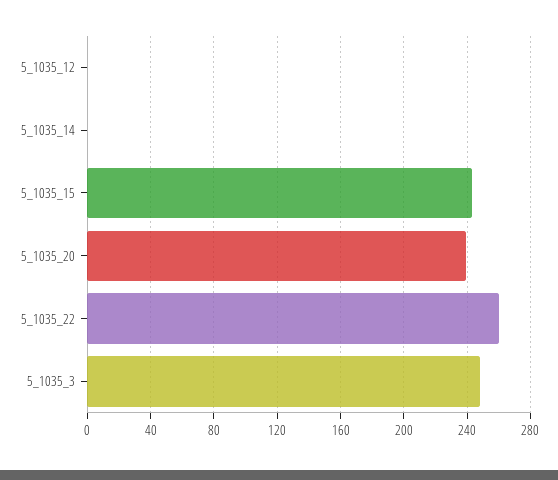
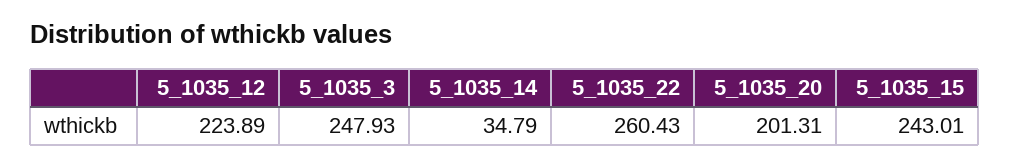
5_1035_12: 0 -> 223.89
5_1035_14: 0 -> 34.79
5_1035_20: 240 -> 201.31

